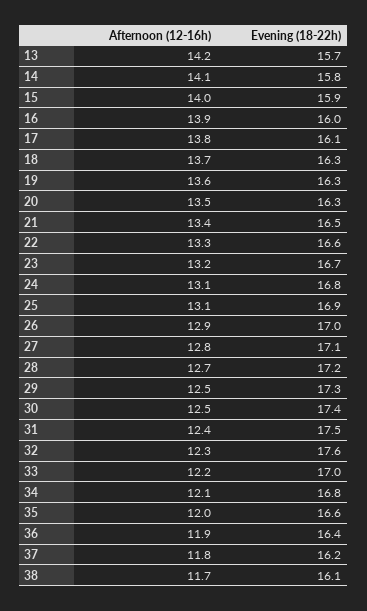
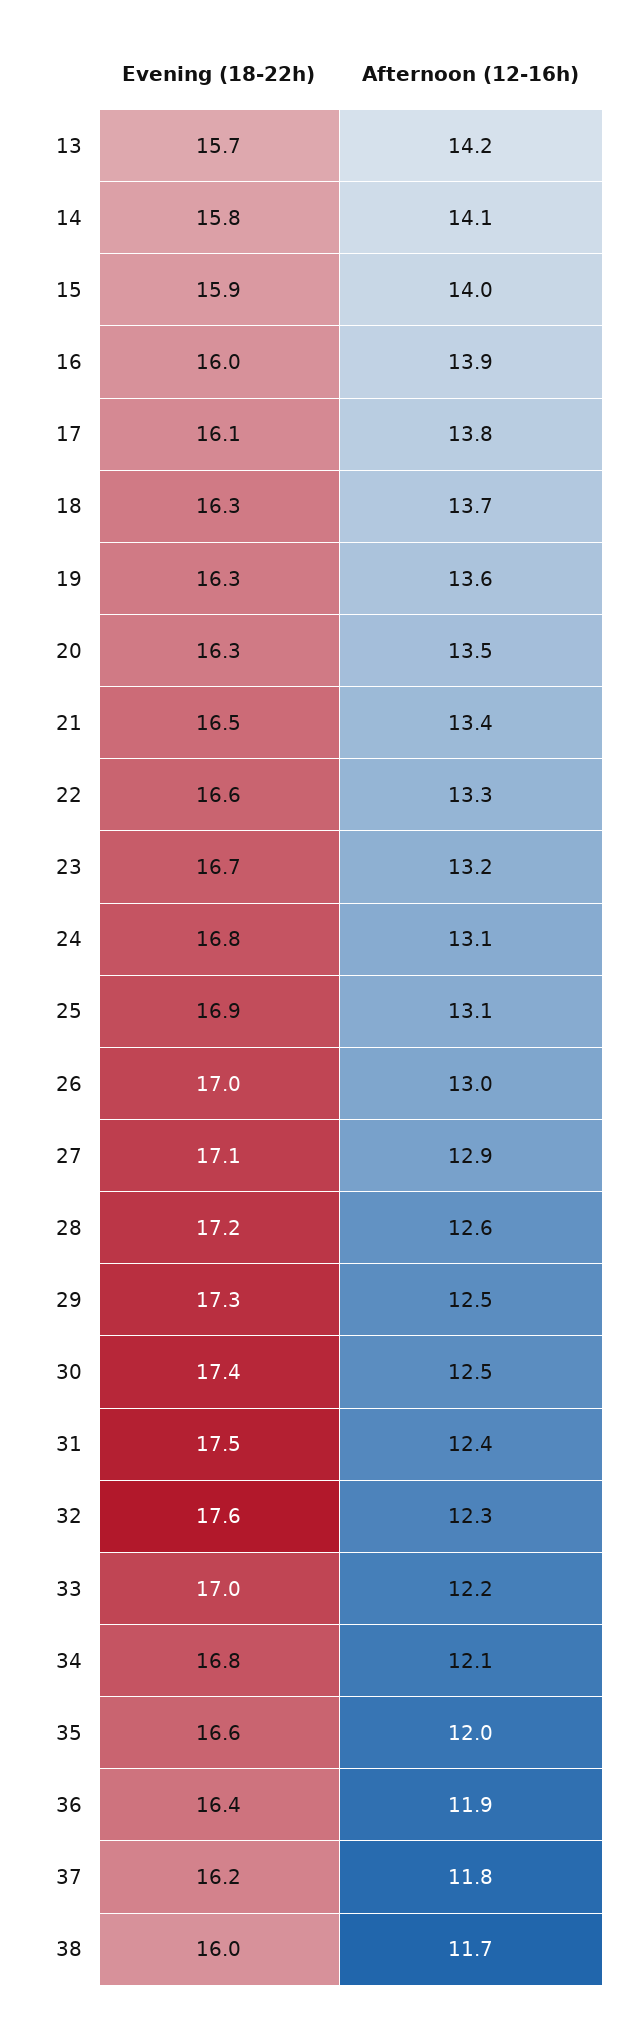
Afternoon (12-16h), 26: 12.9 -> 13
Afternoon (12-16h), 27: 12.8 -> 12.9
Afternoon (12-16h), 28: 12.7 -> 12.6
Evening (18-22h), 38: 16.1 -> 16

